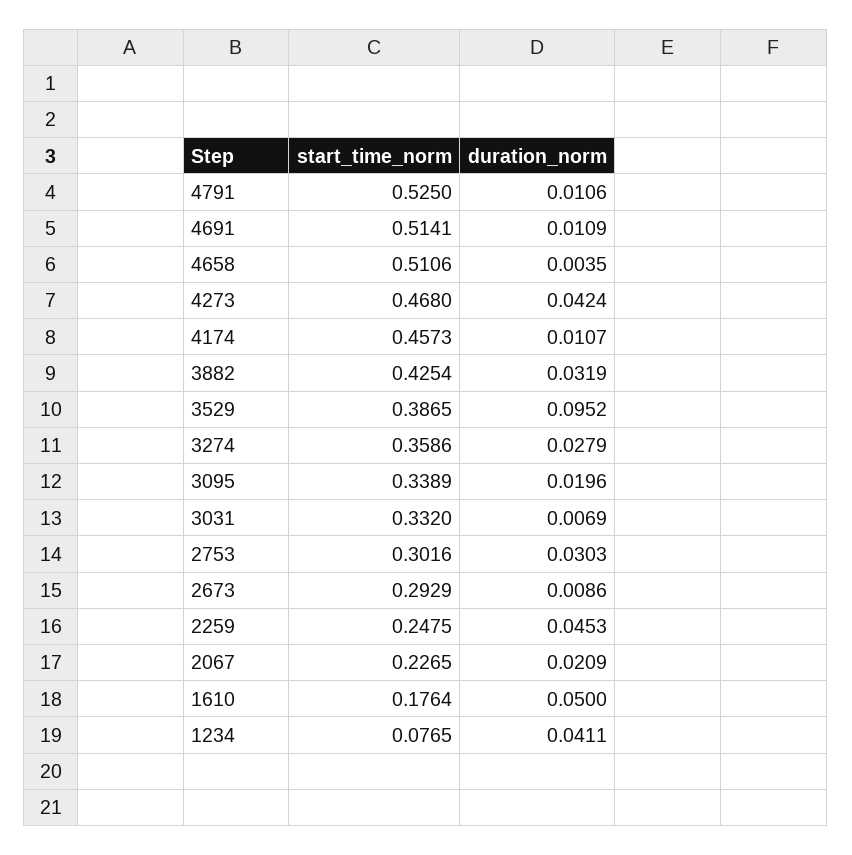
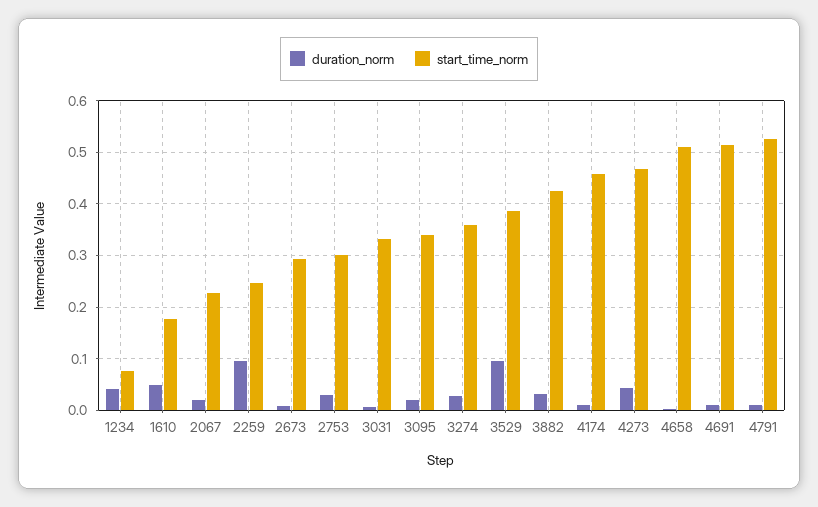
duration_norm, 2259: 0.0453 -> 0.1

